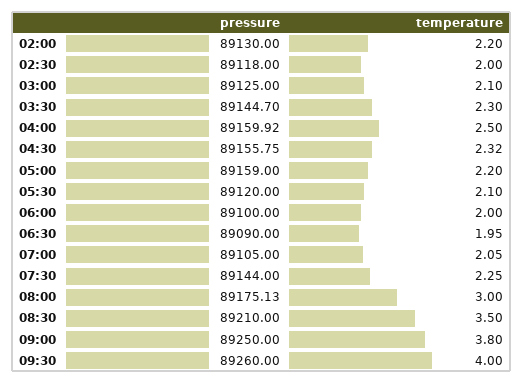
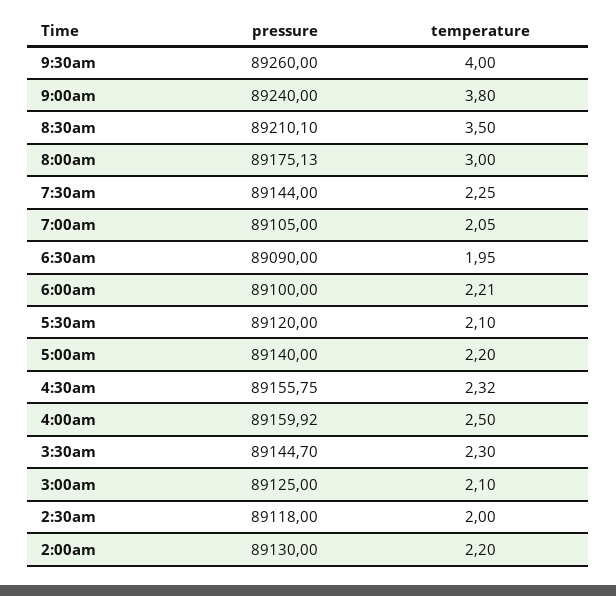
pressure, 05:00: 89159 -> 89140
temperature, 06:00: 2 -> 2.21
pressure, 08:30: 89210 -> 89210.1
pressure, 09:00: 89250 -> 89240

